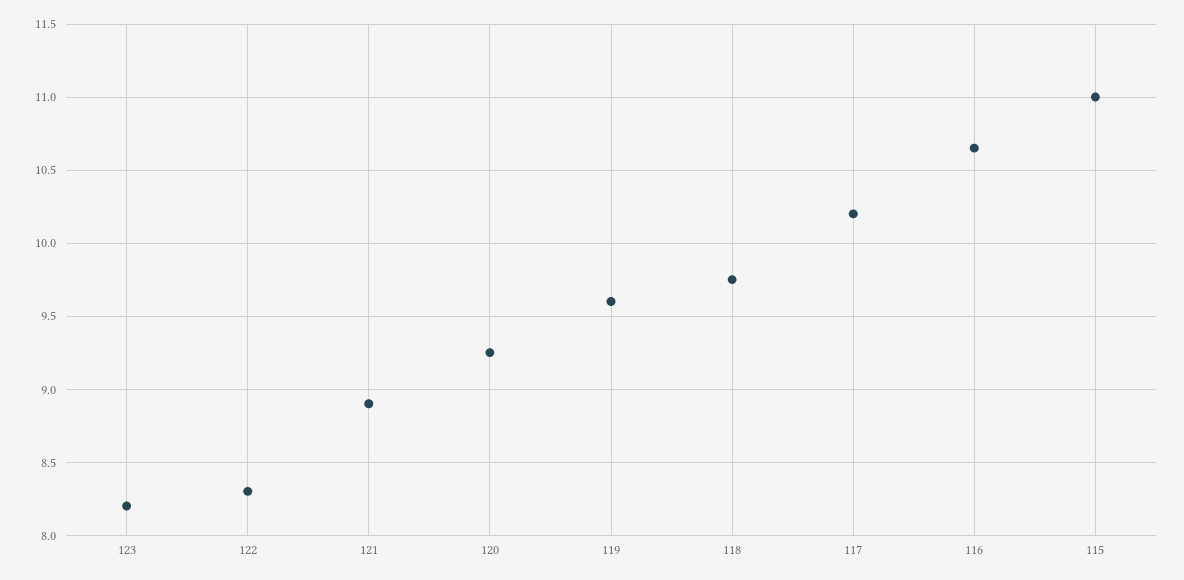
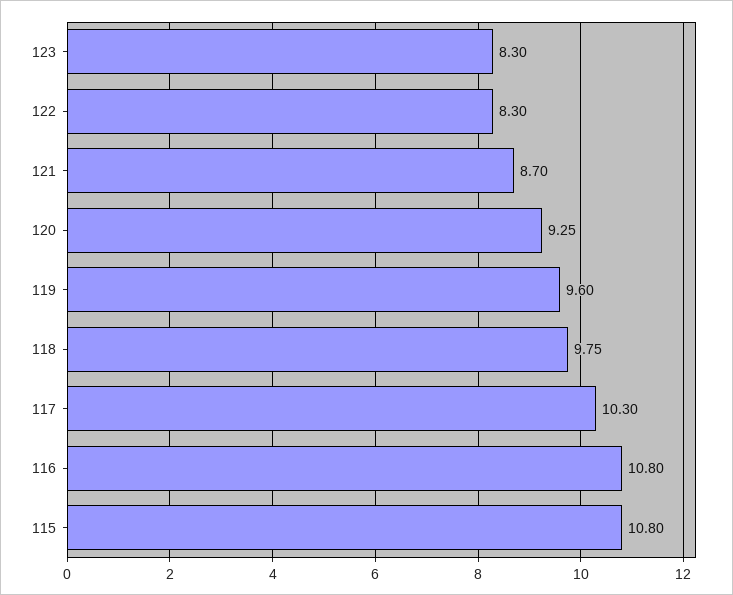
123: 8.2 -> 8.3
121: 8.9 -> 8.7
117: 10.2 -> 10.3
116: 10.65 -> 10.8
115: 11 -> 10.8

